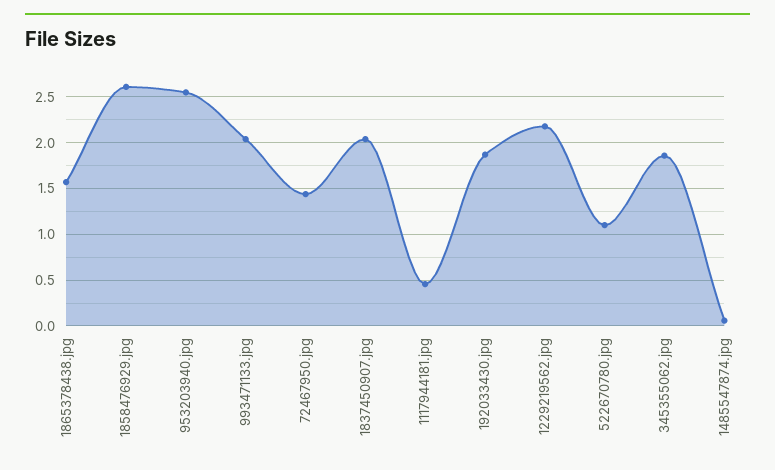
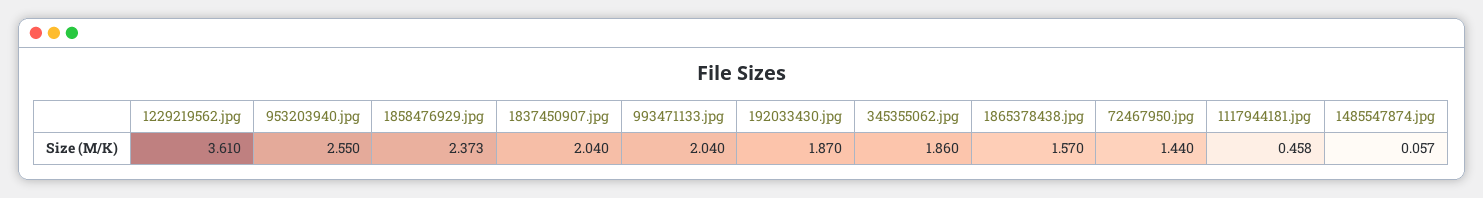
1858476929.jpg: 2.6 -> 2.373
1229219562.jpg: 2.2 -> 3.61
522670780.jpg: 1.1 -> none

